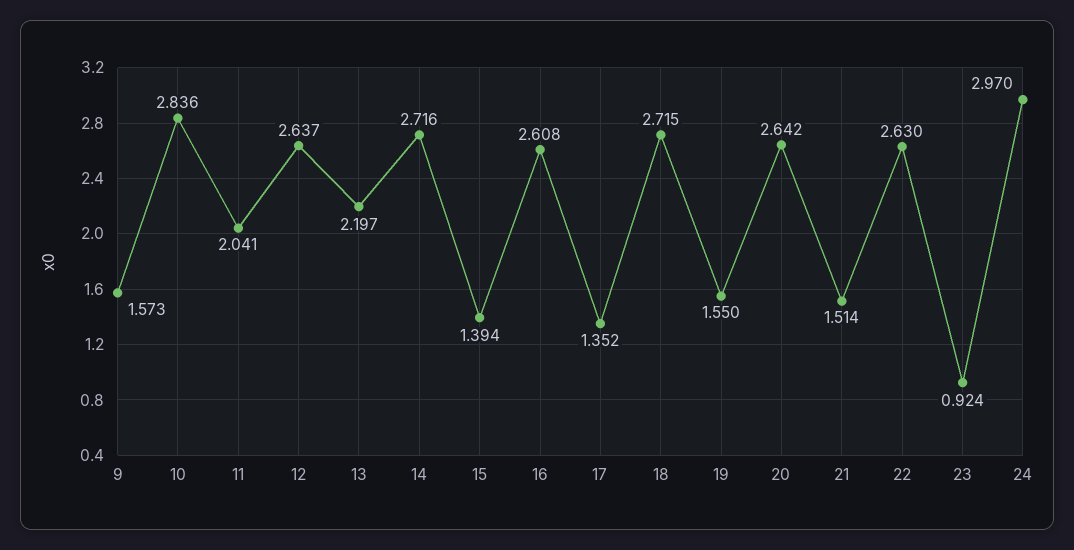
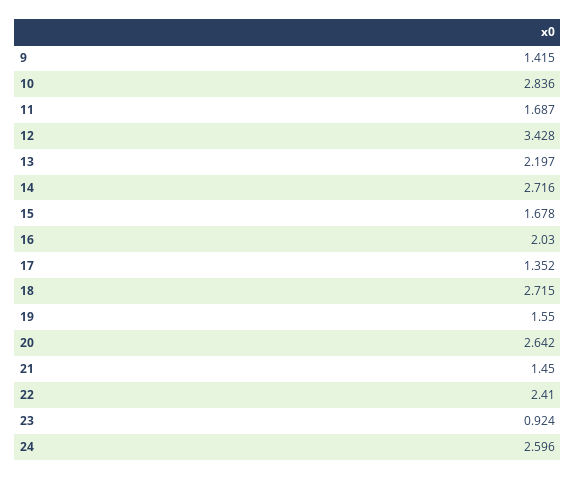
9: 1.573 -> 1.415
11: 2.041 -> 1.687
12: 2.637 -> 3.428
15: 1.394 -> 1.678
16: 2.608 -> 2.03
21: 1.514 -> 1.45
22: 2.63 -> 2.41
24: 2.97 -> 2.596

